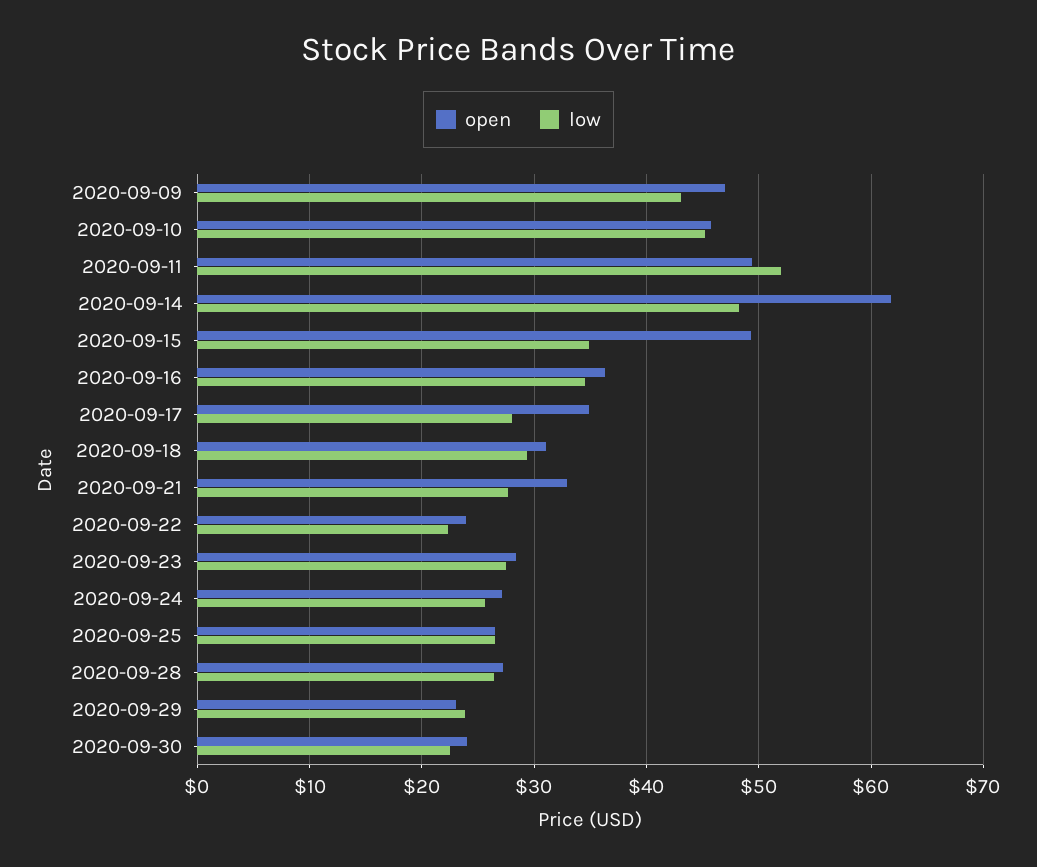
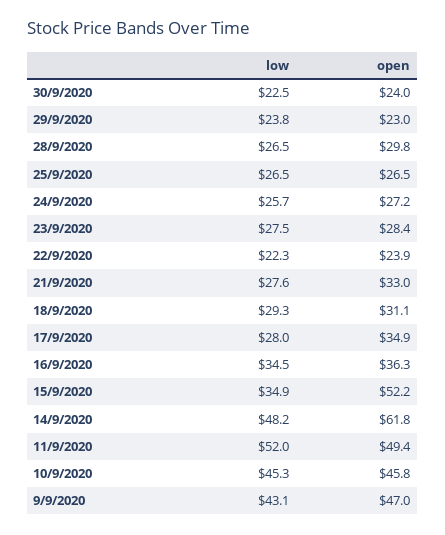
open, 2020-09-15: 49 -> 52.2
open, 2020-09-28: 27 -> 29.8

